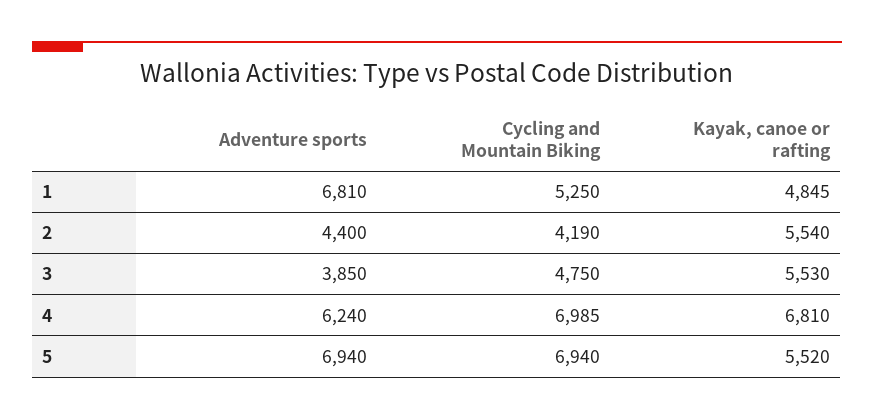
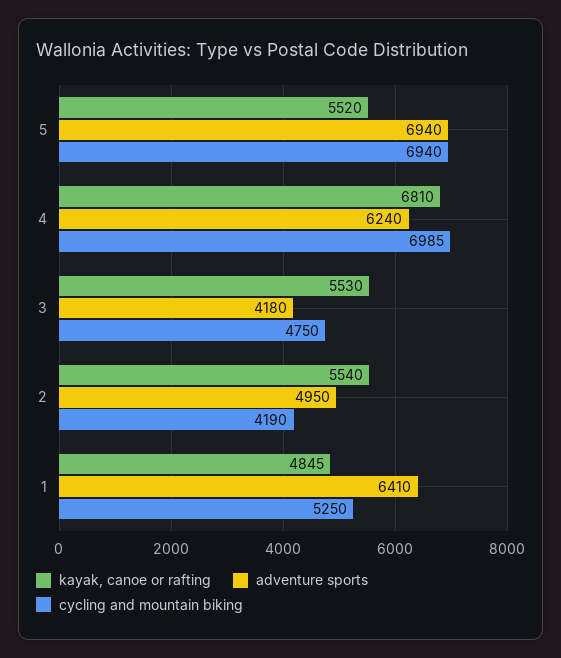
Adventure sports, 1: 6810 -> 6410
Adventure sports, 2: 4400 -> 4950
Adventure sports, 3: 3850 -> 4180

